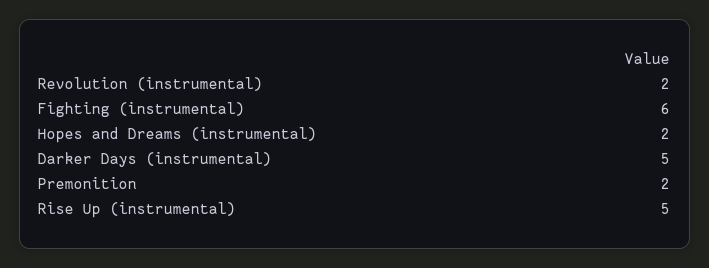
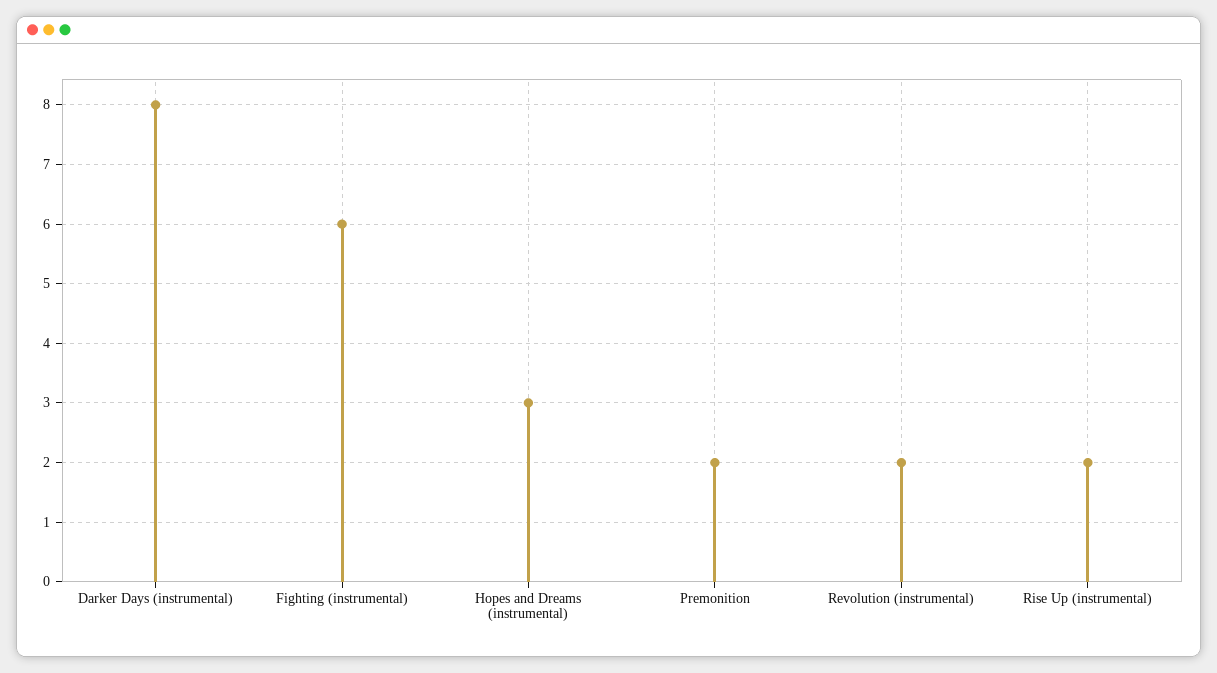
Hopes and Dreams (instrumental): 2 -> 3
Darker Days (instrumental): 5 -> 8
Rise Up (instrumental): 5 -> 2

